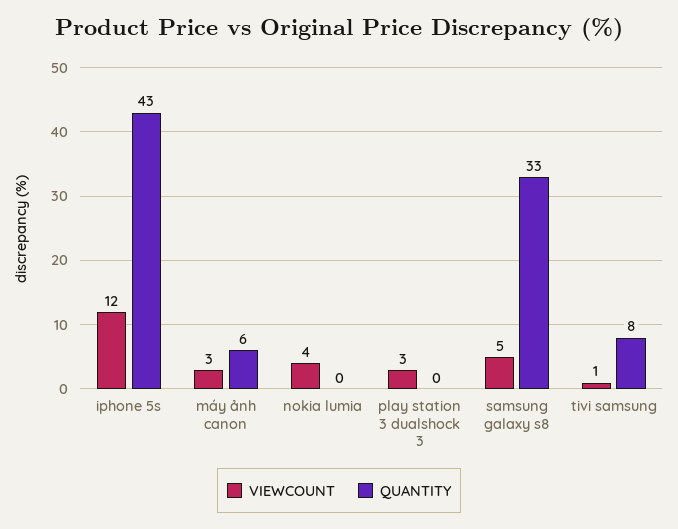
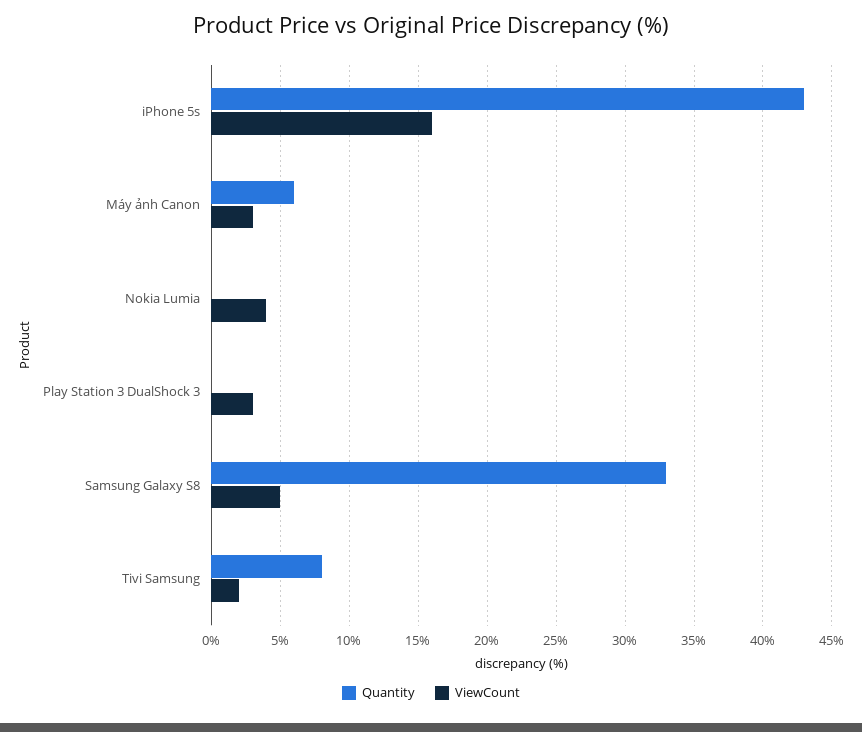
VIEWCOUNT, iphone 5s: 12 -> 16
VIEWCOUNT, tivi samsung: 1 -> 2

